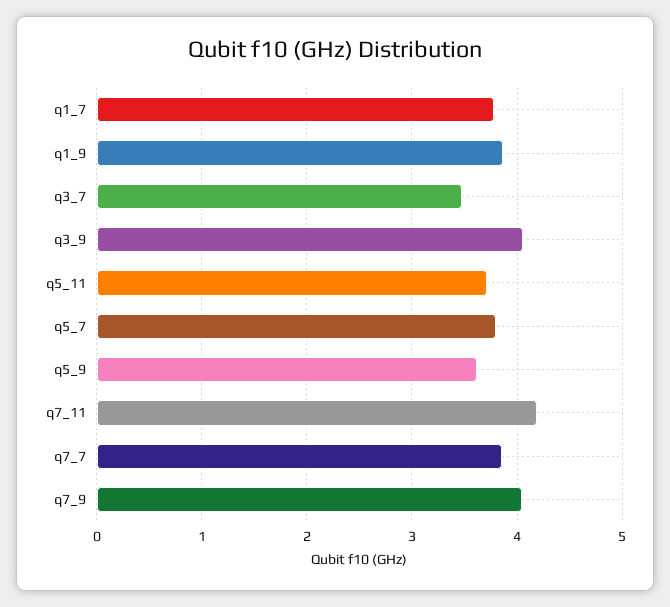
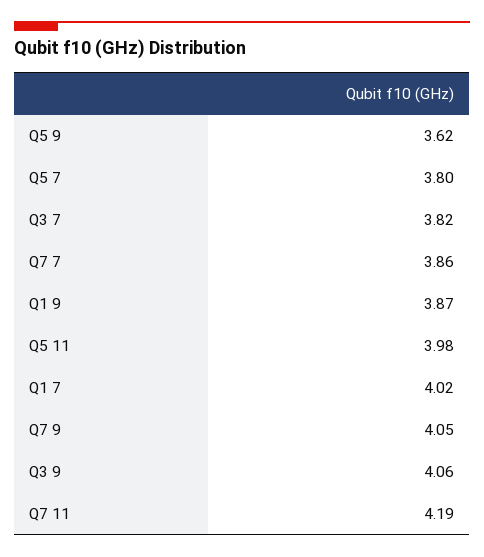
q1_7: 3.8 -> 4.02
q3_7: 3.5 -> 3.82
q5_11: 3.7 -> 3.98

